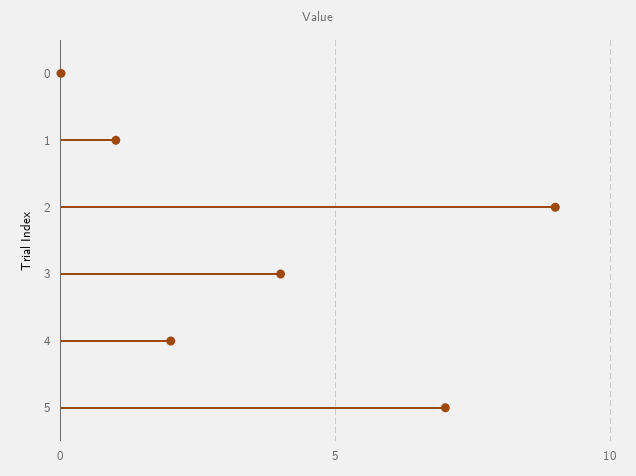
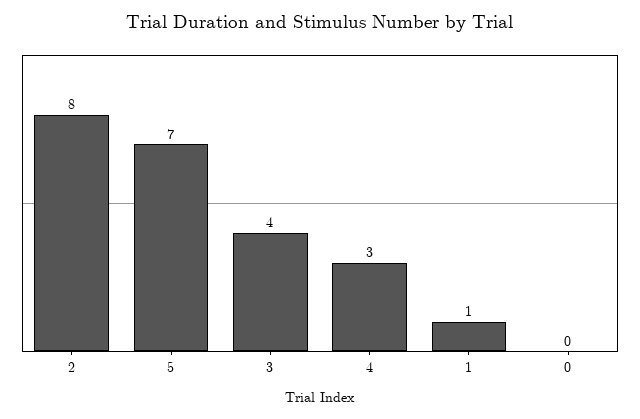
2: 9 -> 8
4: 2 -> 3

